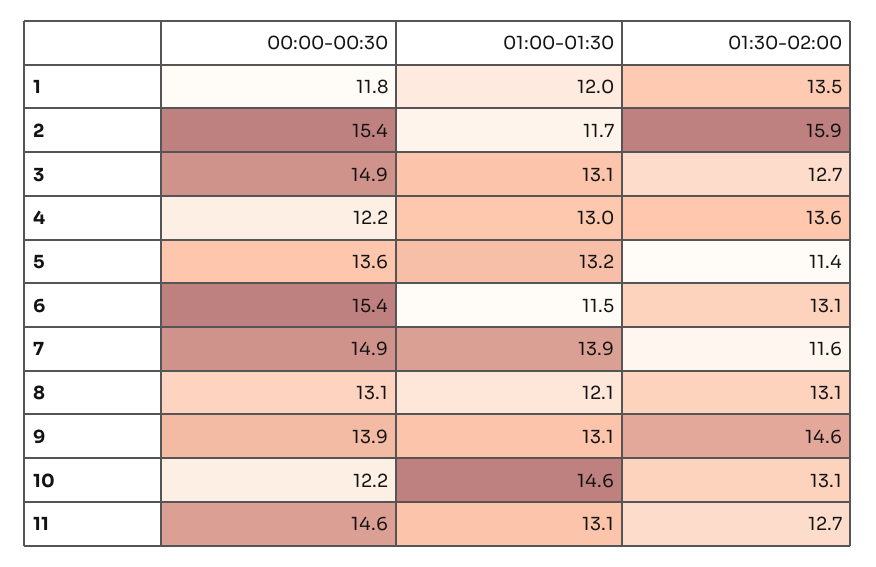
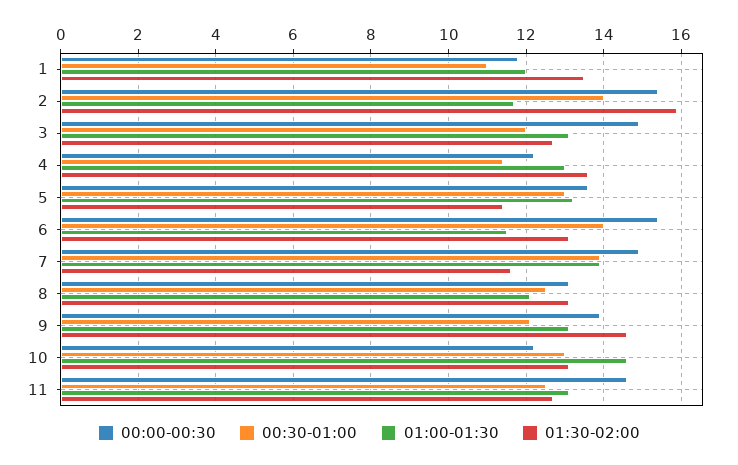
00:30-01:00, 1: none -> 11
00:30-01:00, 2: none -> 14
00:30-01:00, 3: none -> 12
00:30-01:00, 4: none -> 11.5
00:30-01:00, 5: none -> 13
00:30-01:00, 6: none -> 14
00:30-01:00, 7: none -> 14
00:30-01:00, 8: none -> 12.5
00:30-01:00, 9: none -> 12
00:30-01:00, 10: none -> 13
00:30-01:00, 11: none -> 12.5

